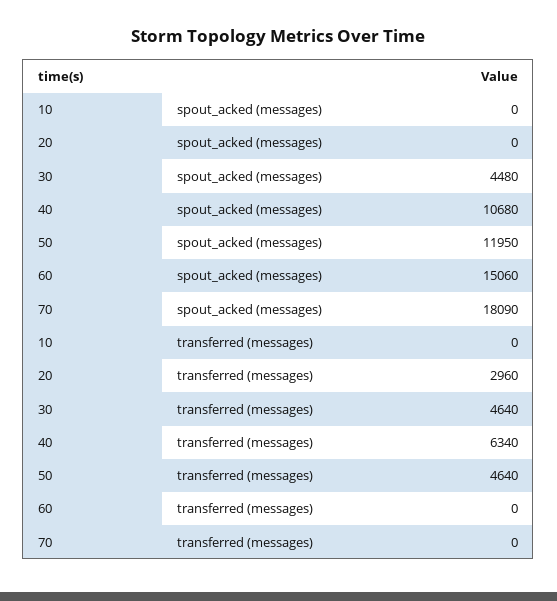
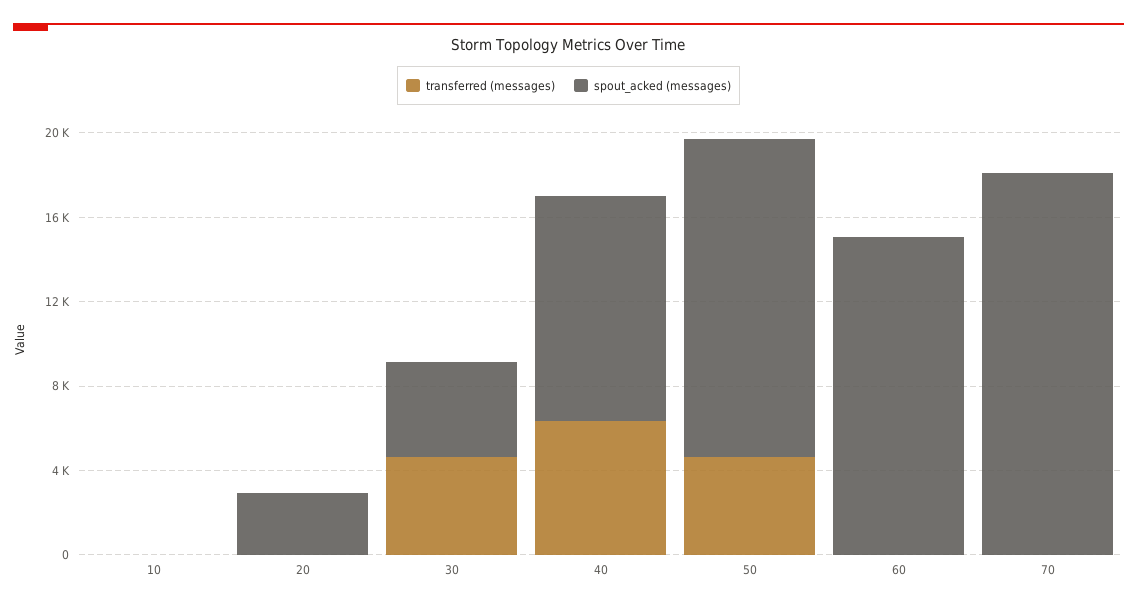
spout_acked (messages), 20: 0 -> 3000
spout_acked (messages), 50: 11950 -> 15000
transferred (messages), 20: 2960 -> 0

